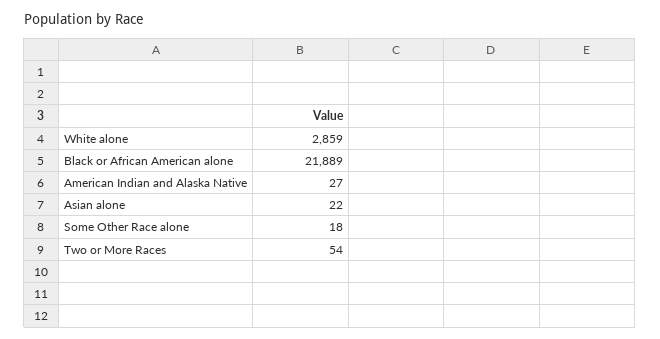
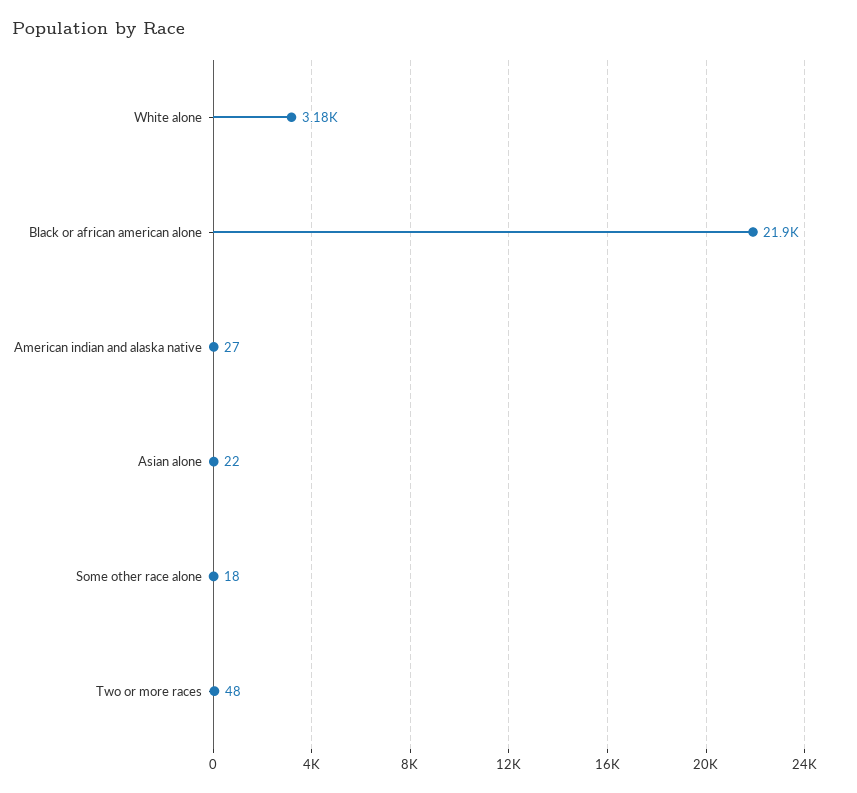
White alone: 2859 -> 3180
Two or More Races: 54 -> 48

